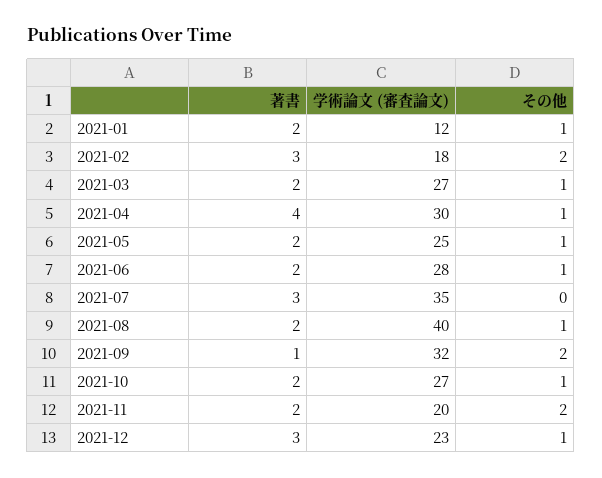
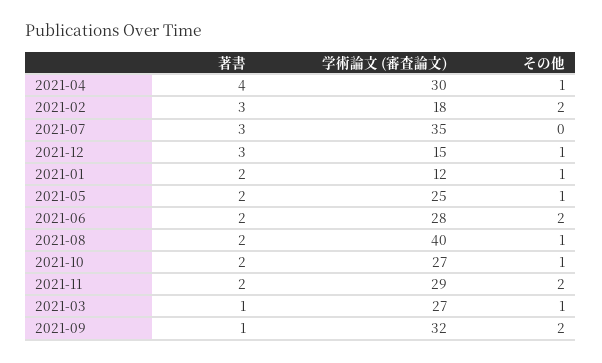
著書, 2021-03: 2 -> 1
その他, 2021-06: 1 -> 2
学術論文 (審査論文), 2021-11: 20 -> 29
学術論文 (審査論文), 2021-12: 23 -> 15

